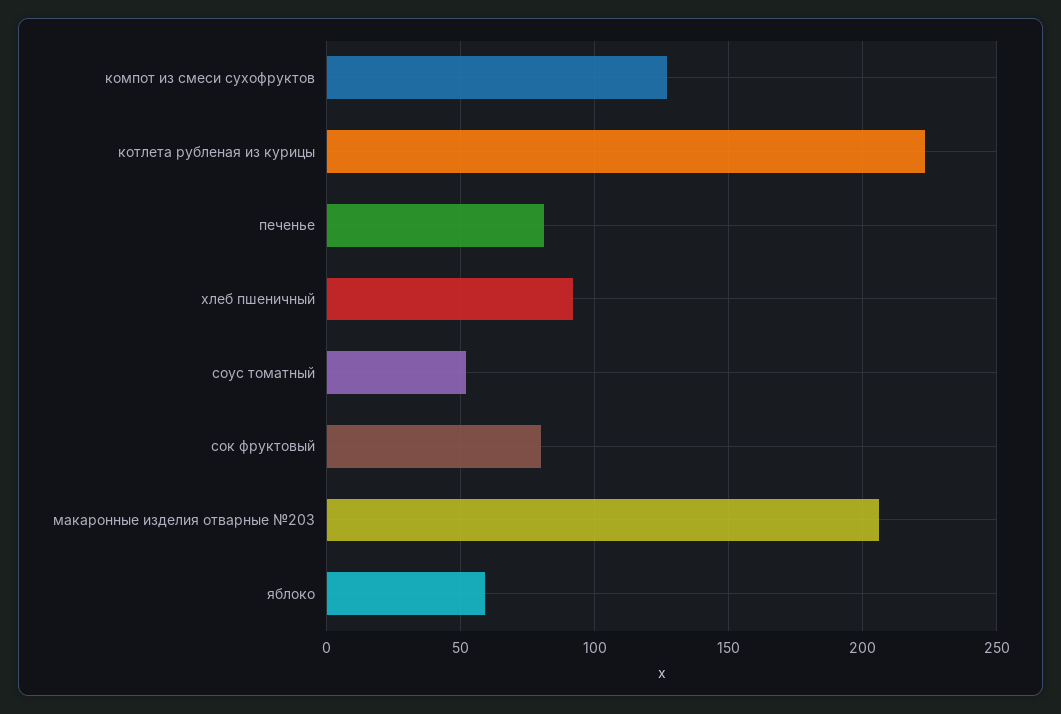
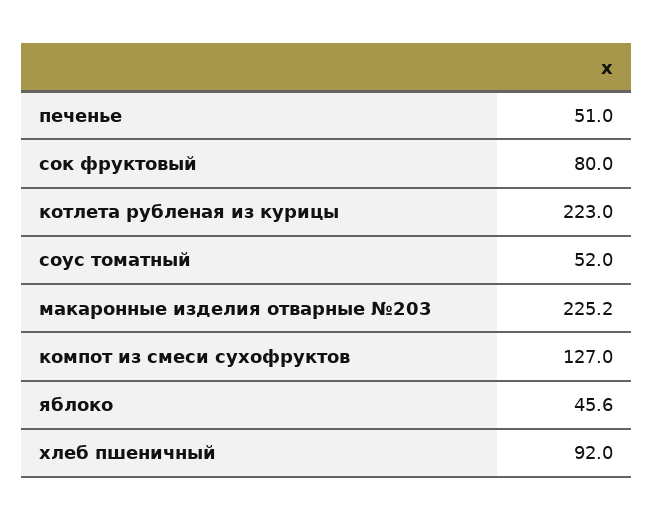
печенье: 80 -> 51
макаронные изделия отварные №203: 205 -> 225.2
яблоко: 60 -> 45.6

